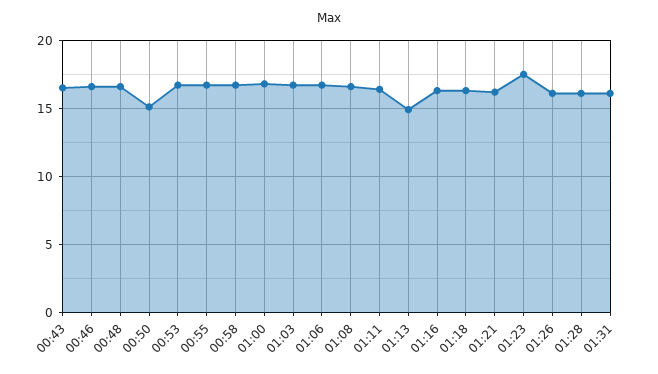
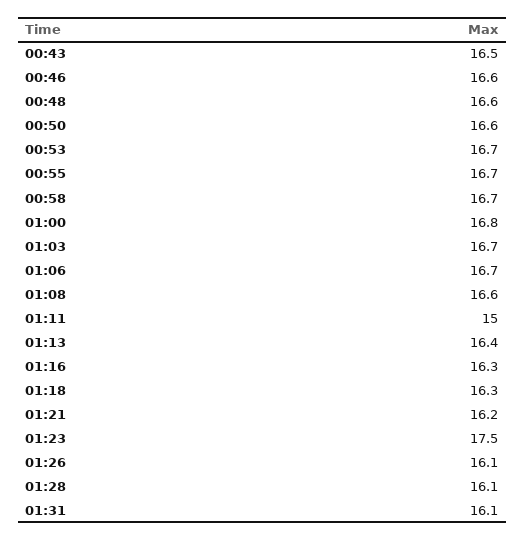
00:50: 15 -> 16.6
01:11: 16.5 -> 15
01:13: 15 -> 16.4

